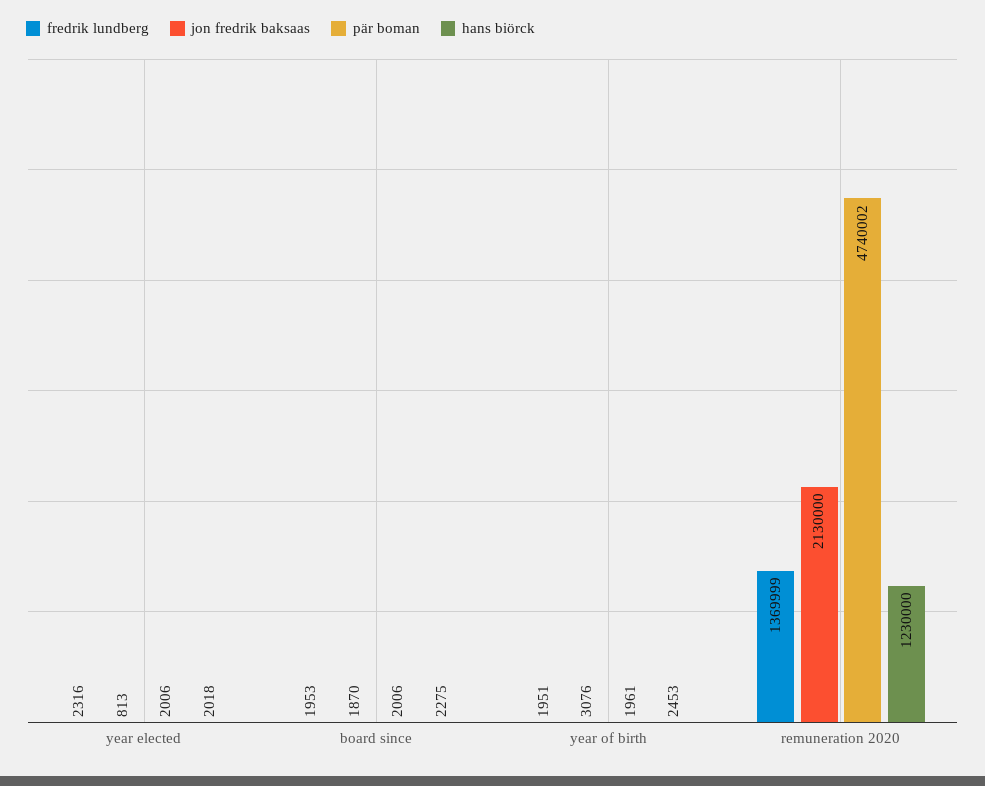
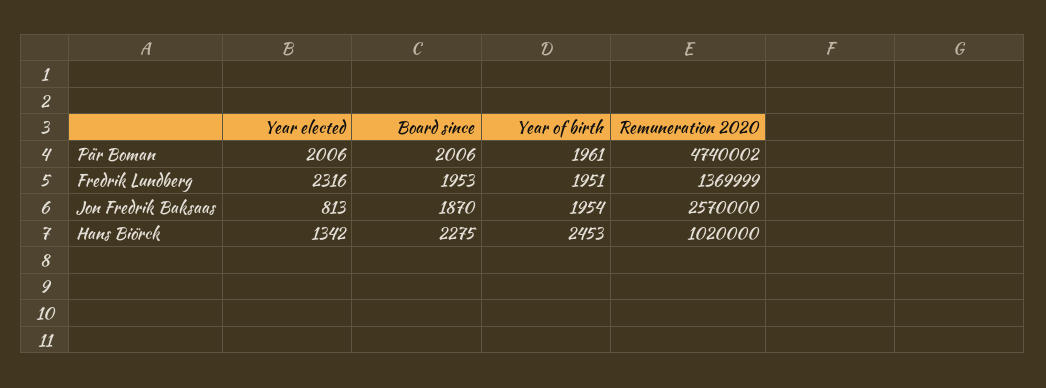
hans biörck, year elected: 2018 -> 1342
jon fredrik baksaas, year of birth: 3076 -> 1954
jon fredrik baksaas, remuneration 2020: 2130000 -> 2570000
hans biörck, remuneration 2020: 1230000 -> 1020000

